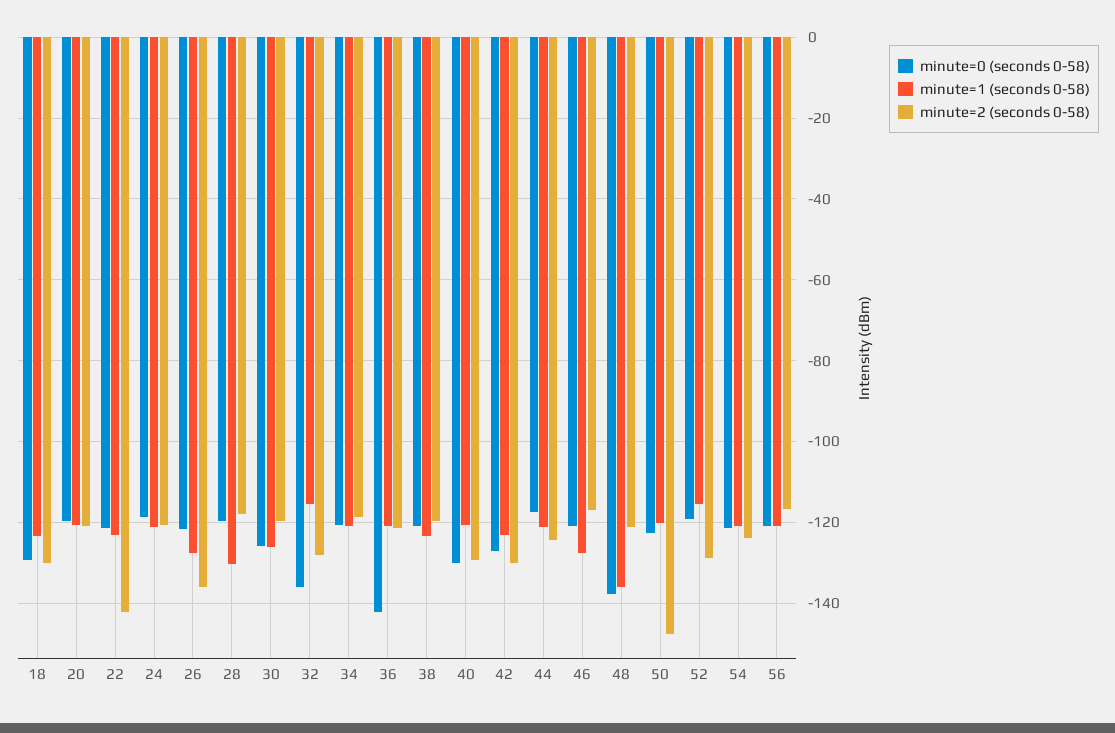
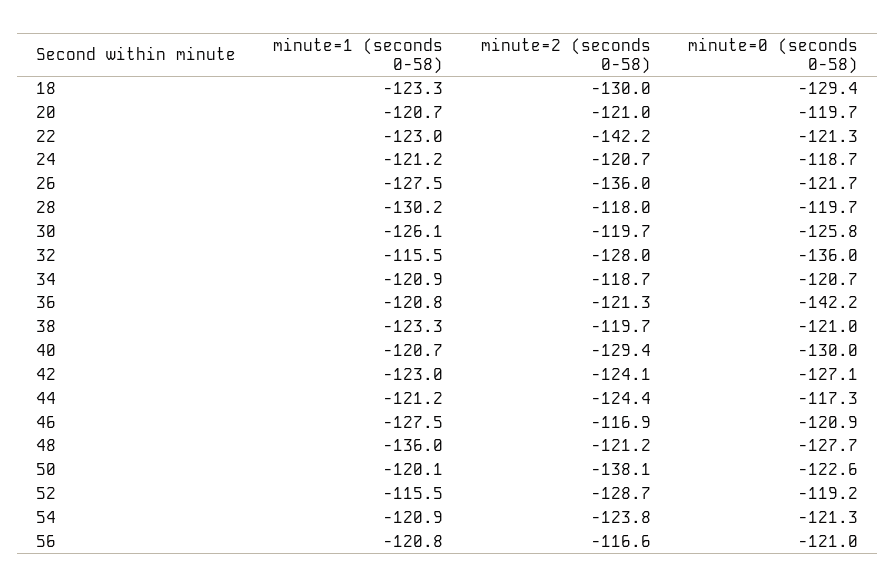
minute=2 (seconds 0-58), 42: -130 -> -124.1
minute=0 (seconds 0-58), 48: -138 -> -127.7
minute=2 (seconds 0-58), 50: -148 -> -138.1

